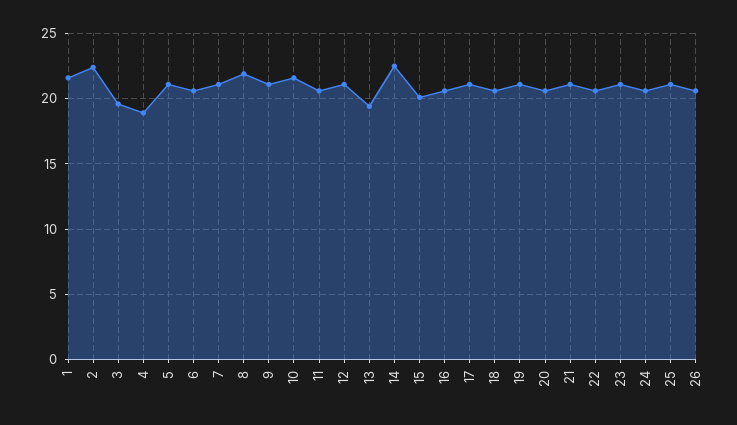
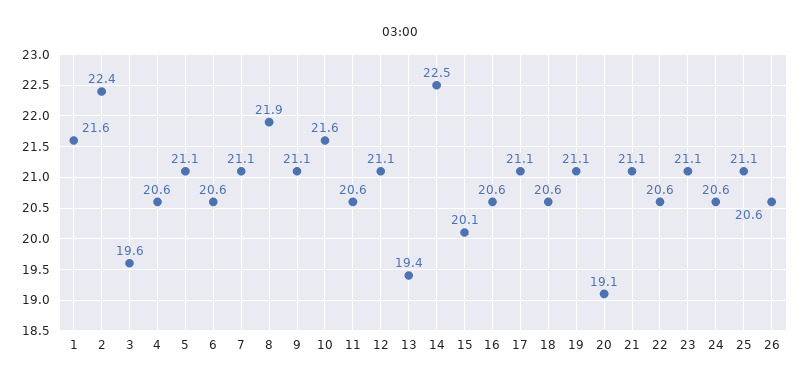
4: 19 -> 20.6
20: 20.5 -> 19.1

